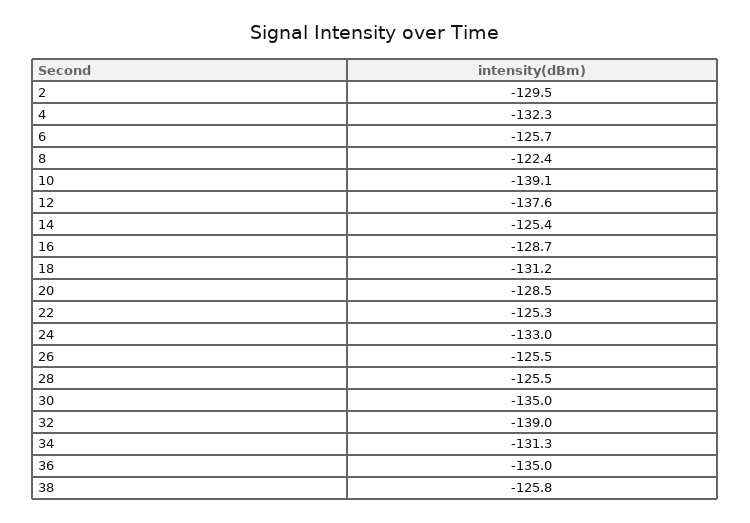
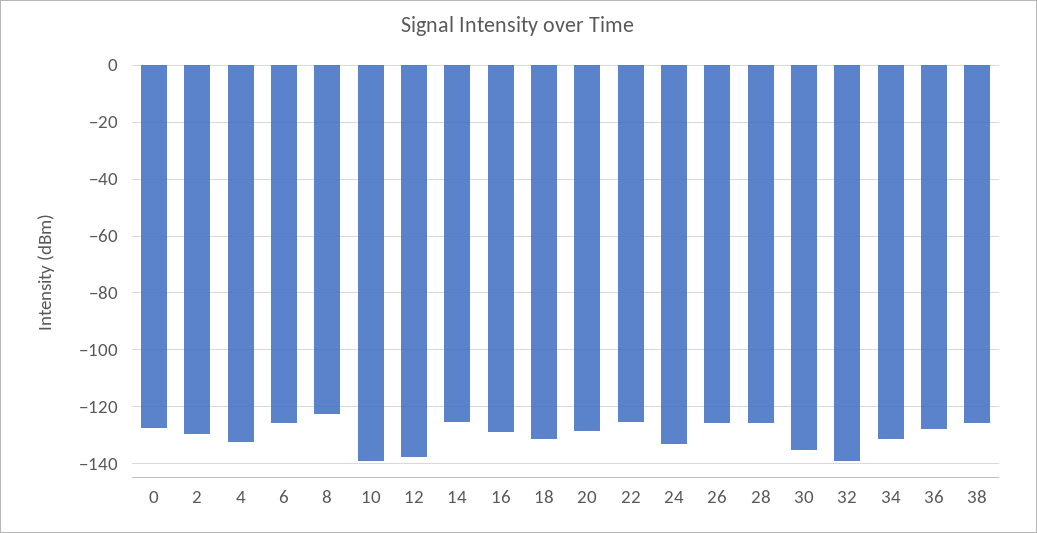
36: -135 -> -127.5
0: none -> -127.5

